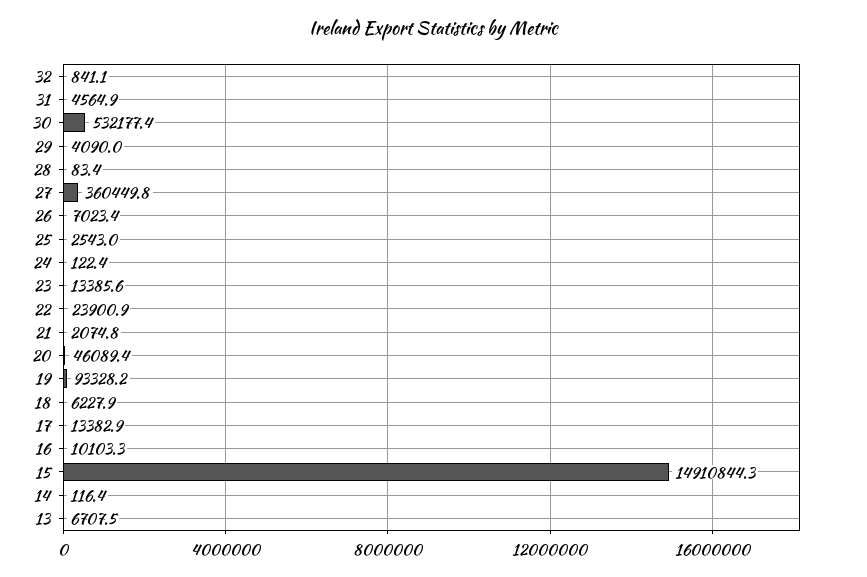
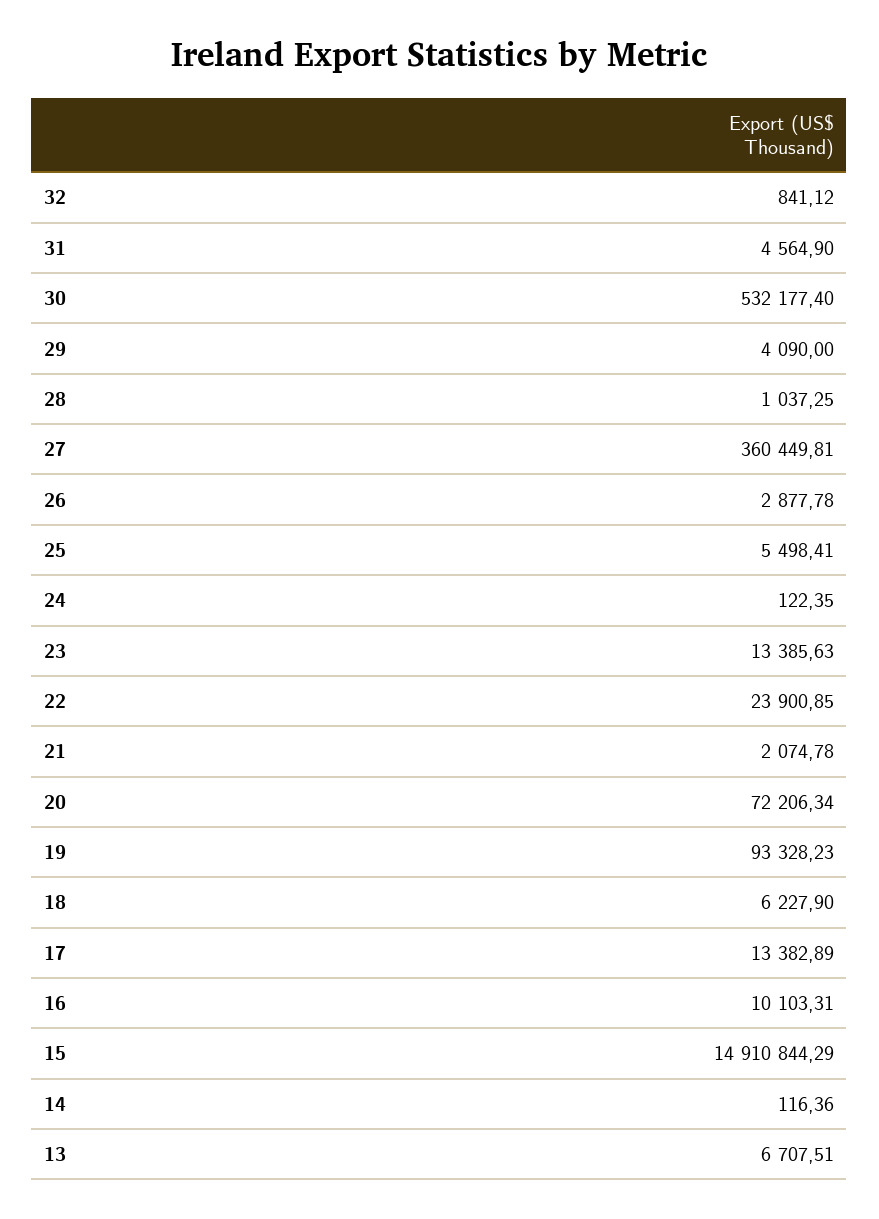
28: 83.4 -> 1037.25
26: 7023.4 -> 2877.78
25: 2543 -> 5498.41
20: 46089.4 -> 72206.34

